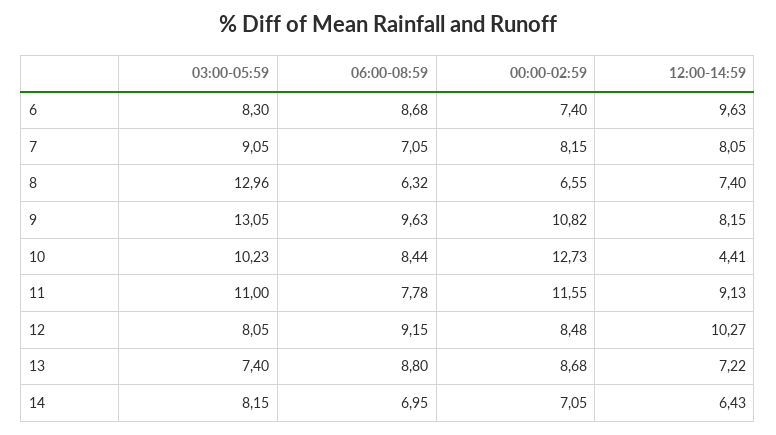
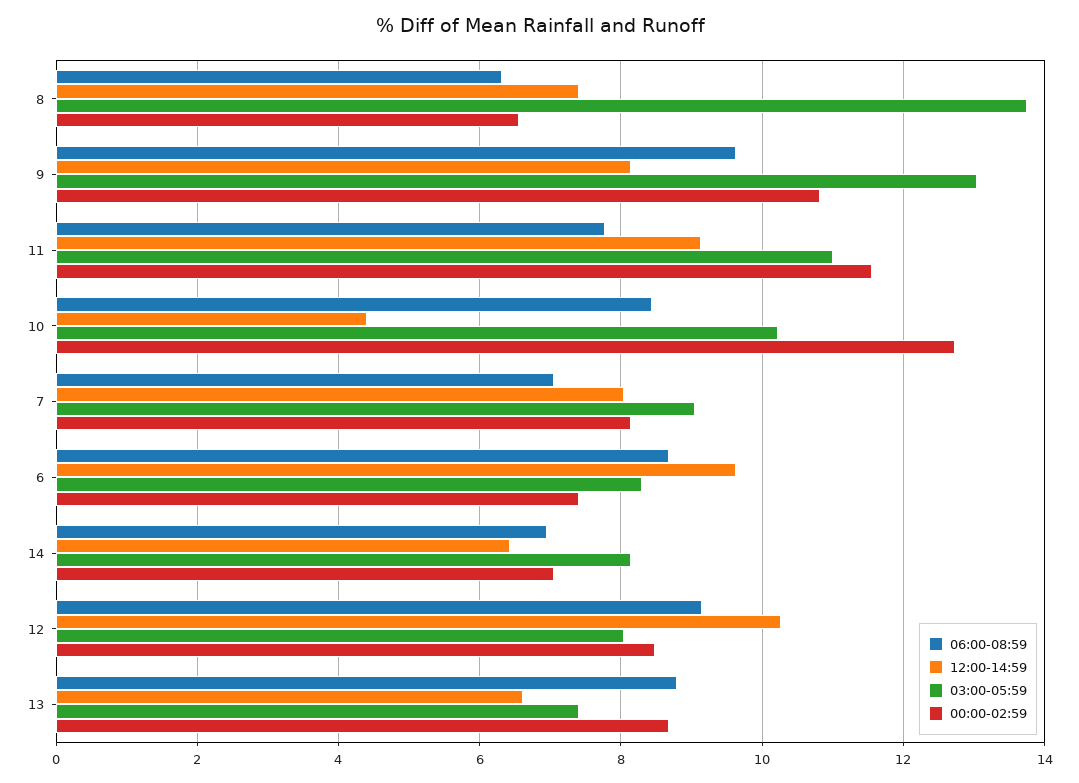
03:00-05:59, 8: 12.96 -> 13.8
12:00-14:59, 13: 7.22 -> 6.6

